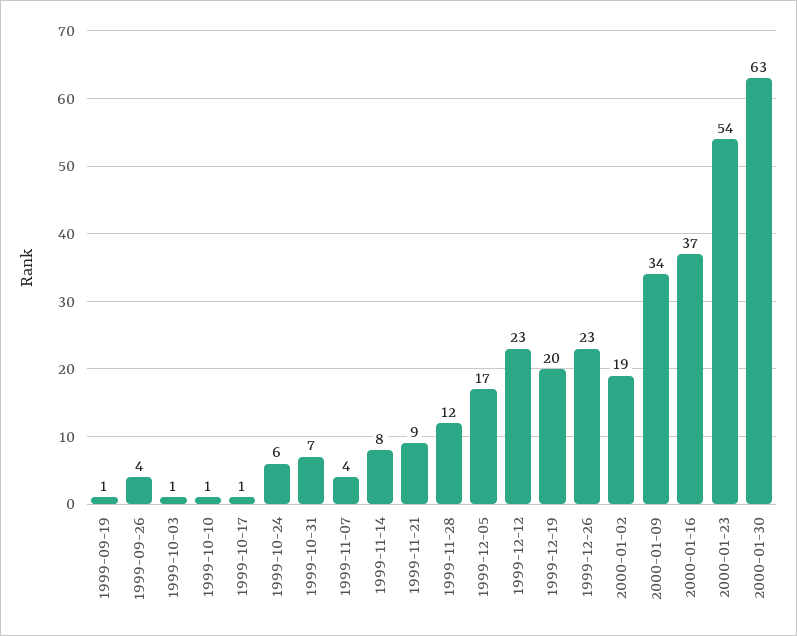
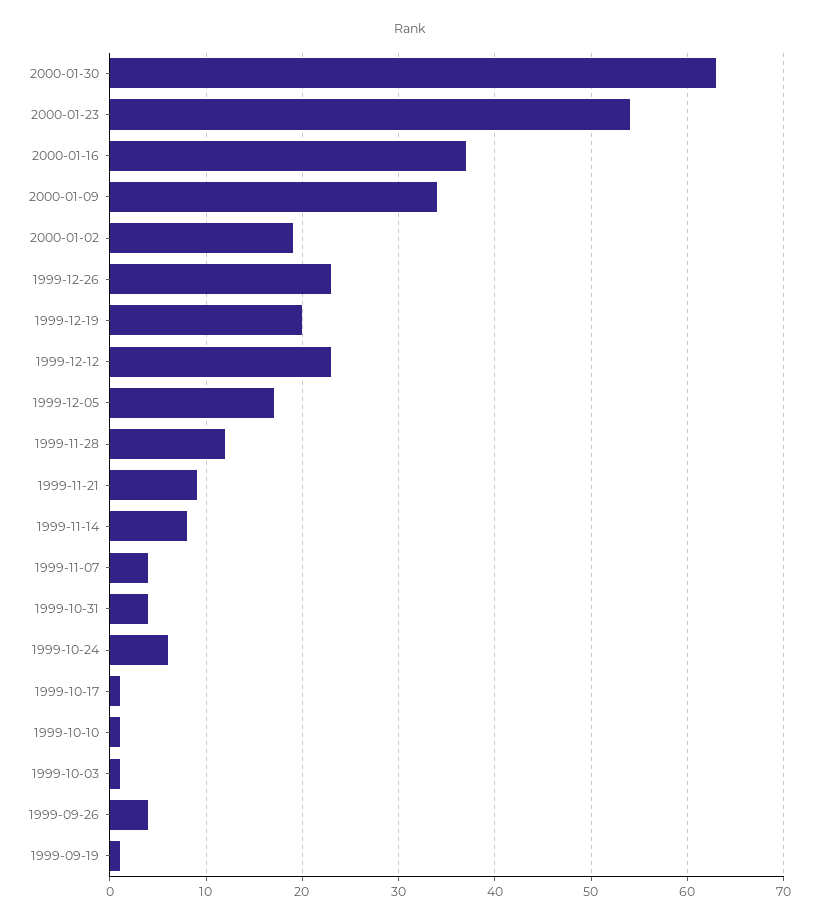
1999-10-31: 7 -> 4

